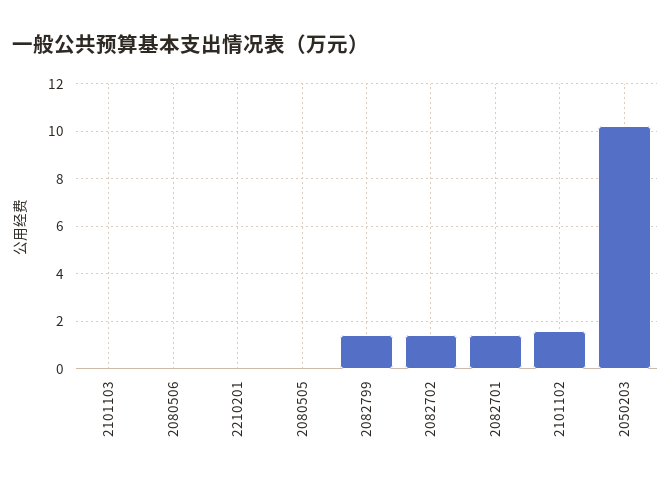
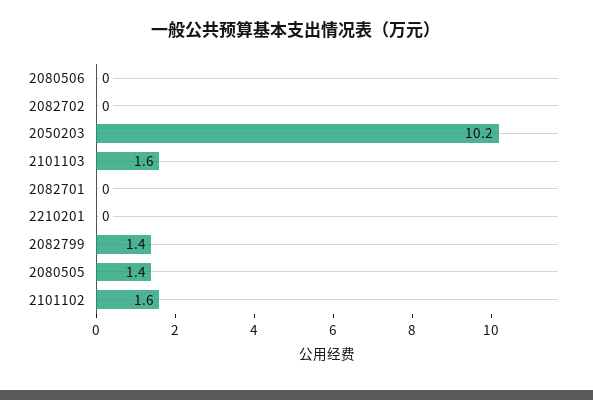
2101103: 0 -> 1.6
2080505: 0 -> 1.4
2082702: 1.5 -> 0
2082701: 1.5 -> 0

